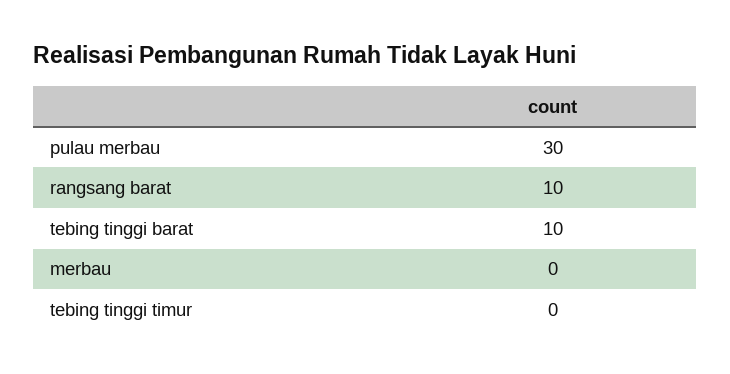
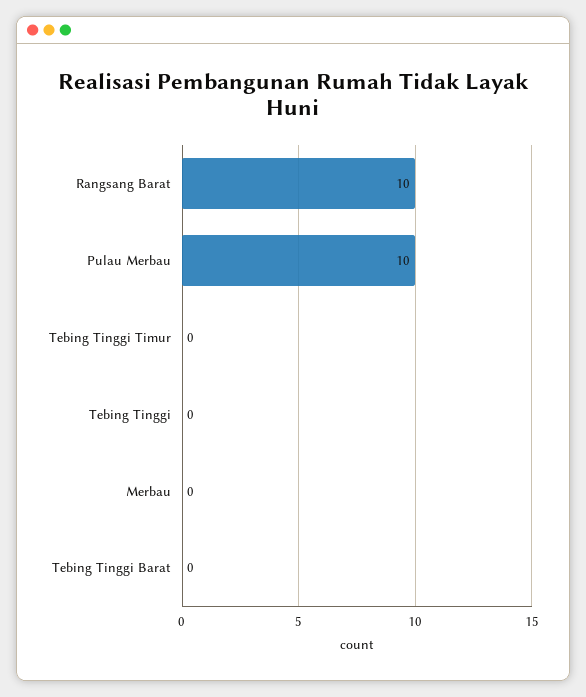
pulau merbau: 30 -> 10
tebing tinggi barat: 10 -> 0
Tebing Tinggi: none -> 0

